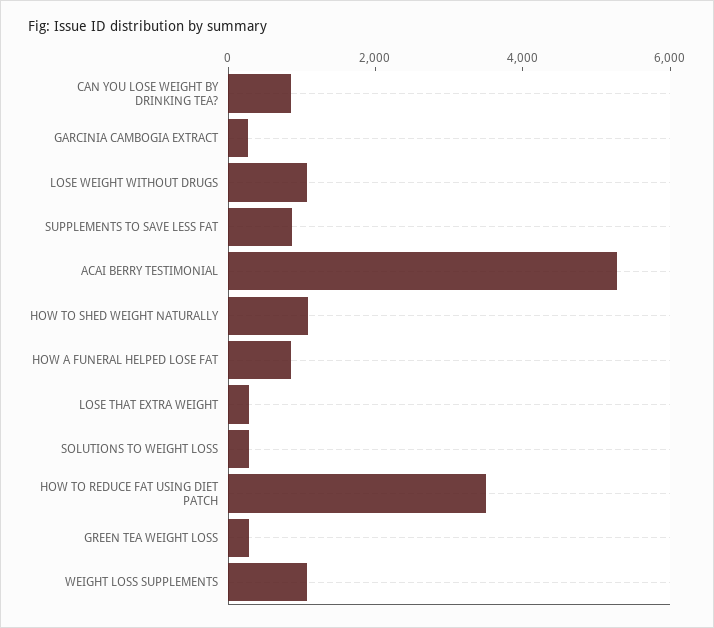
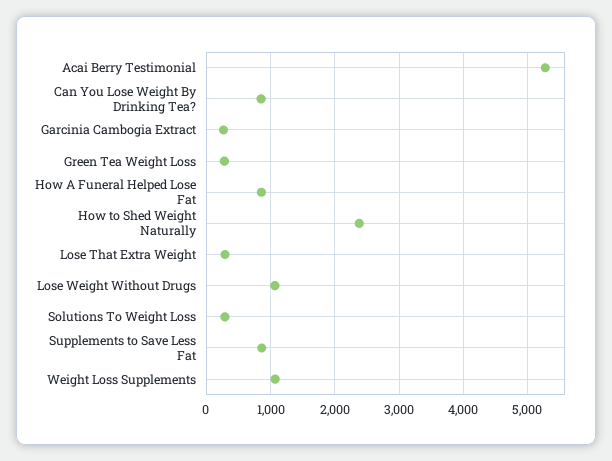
HOW TO SHED WEIGHT NATURALLY: 1000 -> 2400
HOW TO REDUCE FAT USING DIET PATCH: 3500 -> none

